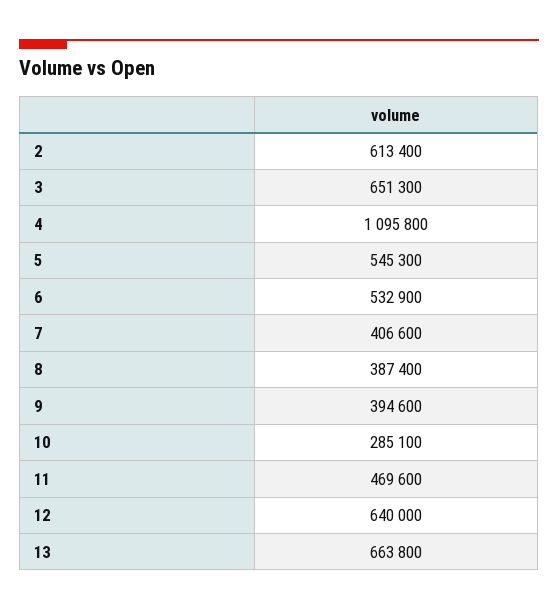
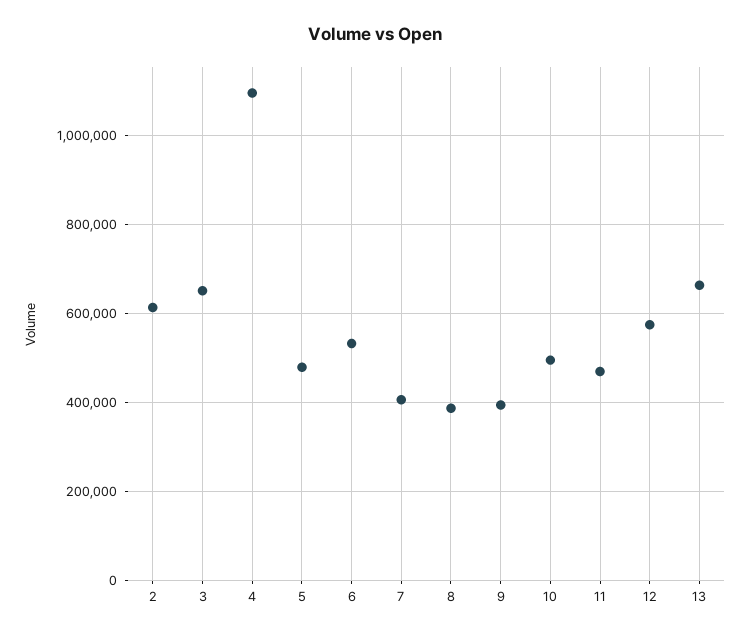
5: 545300 -> 480000
10: 285100 -> 500000
12: 640000 -> 580000

